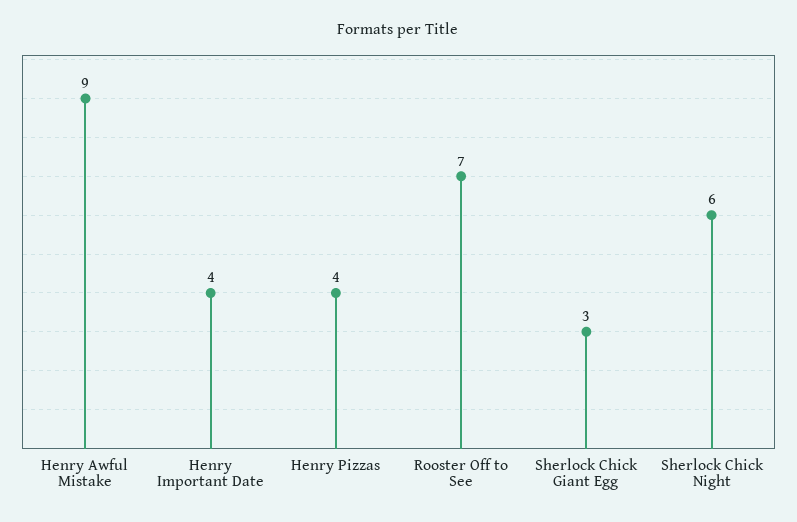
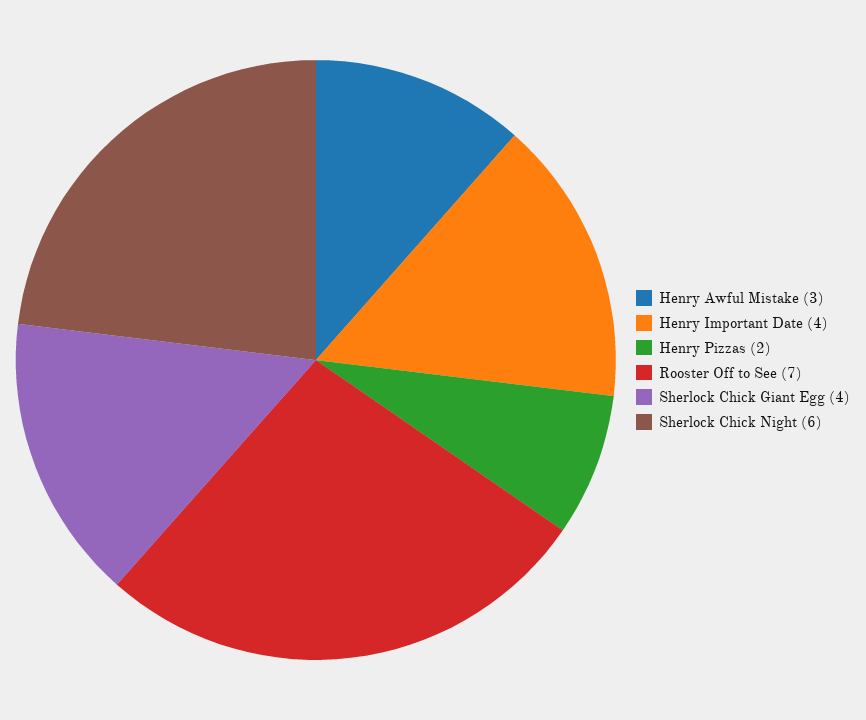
Henry Awful Mistake: 9 -> 3
Henry Pizzas: 4 -> 2
Sherlock Chick Giant Egg: 3 -> 4

